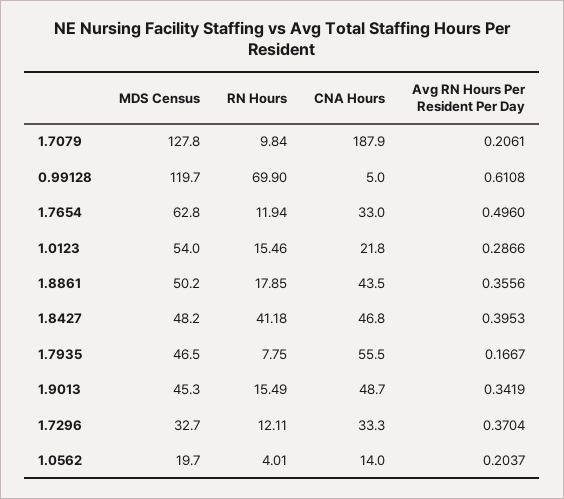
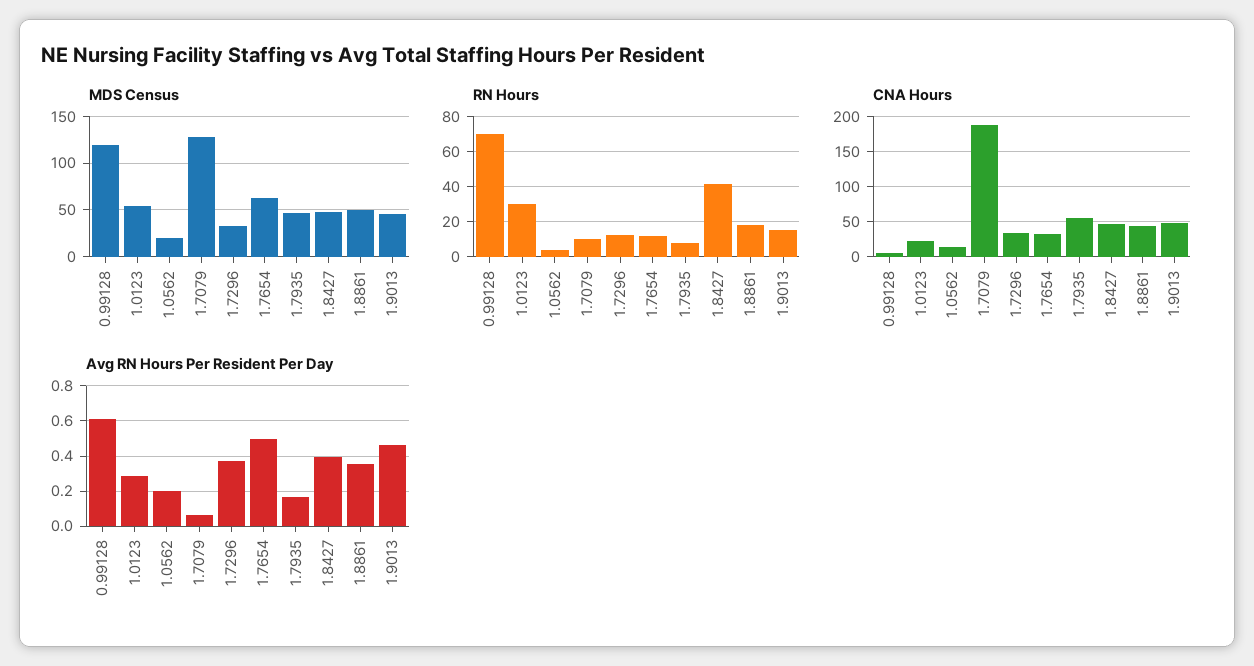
Avg RN Hours Per Resident Per Day, 1.7079: 0.2061 -> 0.05
RN Hours, 1.0123: 15.46 -> 30
Avg RN Hours Per Resident Per Day, 1.9013: 0.3419 -> 0.45

